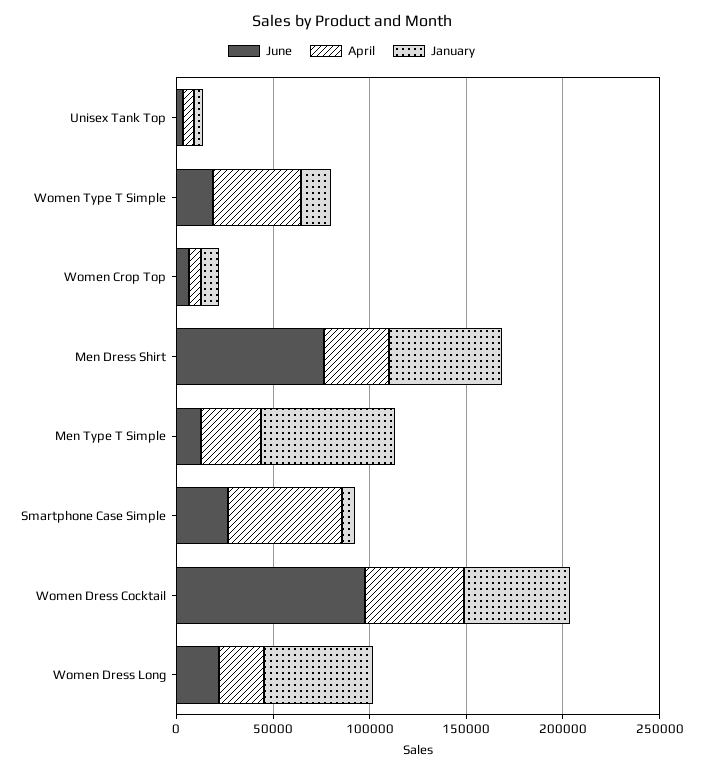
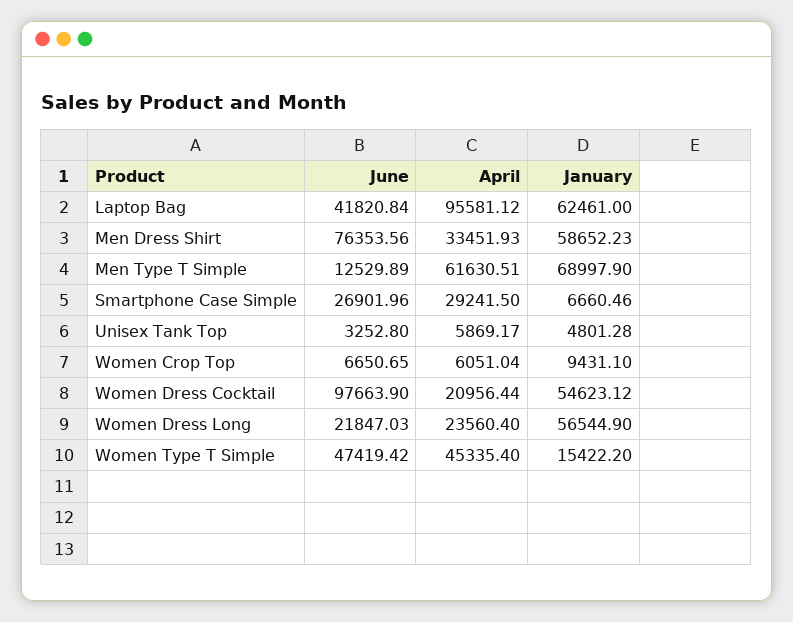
June, Women Type T Simple: 20000 -> 47419.42
April, Men Type T Simple: 30000 -> 61630.51
April, Smartphone Case Simple: 60000 -> 29241.5
April, Women Dress Cocktail: 50000 -> 20956.44
June, Laptop Bag: none -> 41820.84
April, Laptop Bag: none -> 95581.12
January, Laptop Bag: none -> 62461

